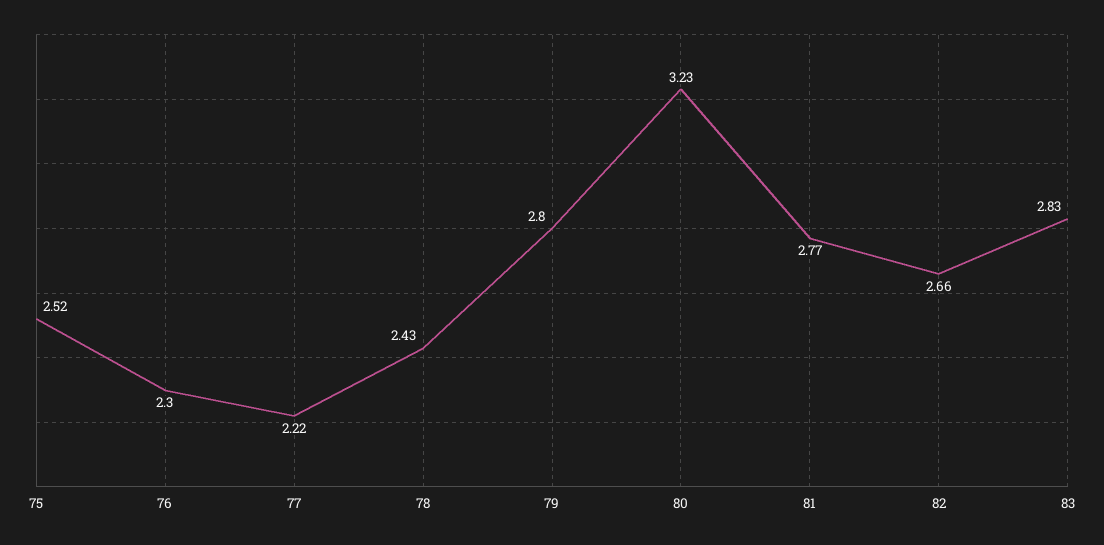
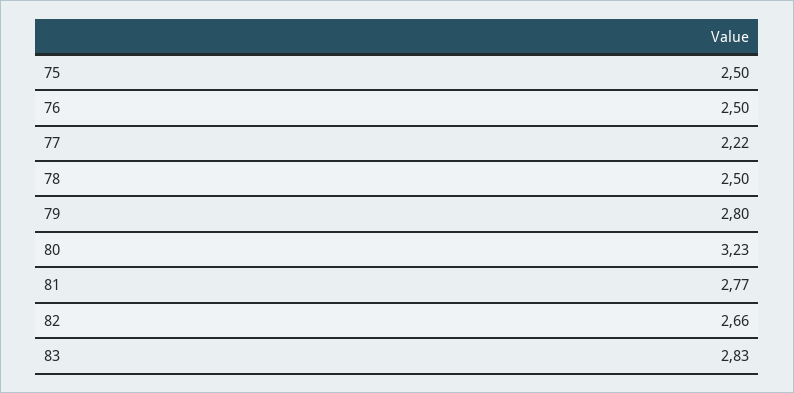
75: 2.52 -> 2.5
76: 2.3 -> 2.5
78: 2.43 -> 2.5

